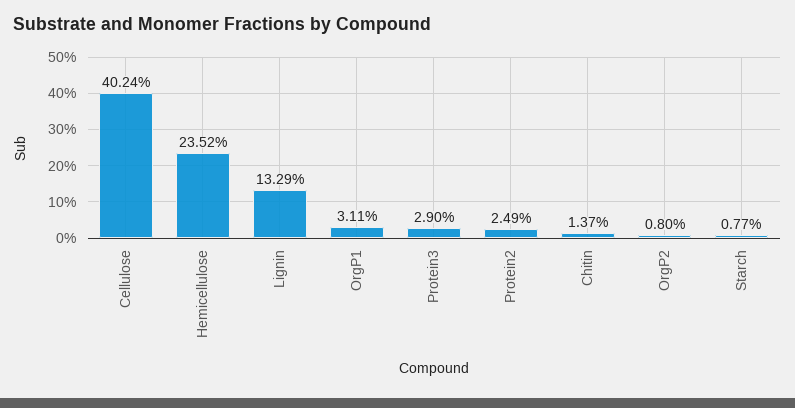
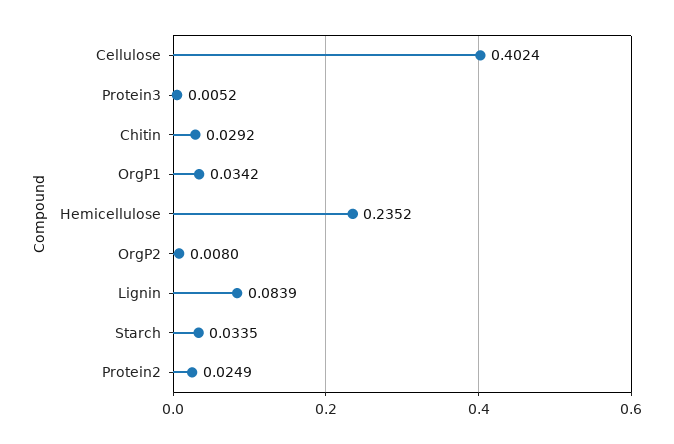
Lignin: 0.1329 -> 0.0839
OrgP1: 0.0311 -> 0.0342
Protein3: 0.029 -> 0.0052
Chitin: 0.0137 -> 0.0292
Starch: 0.0077 -> 0.0335

